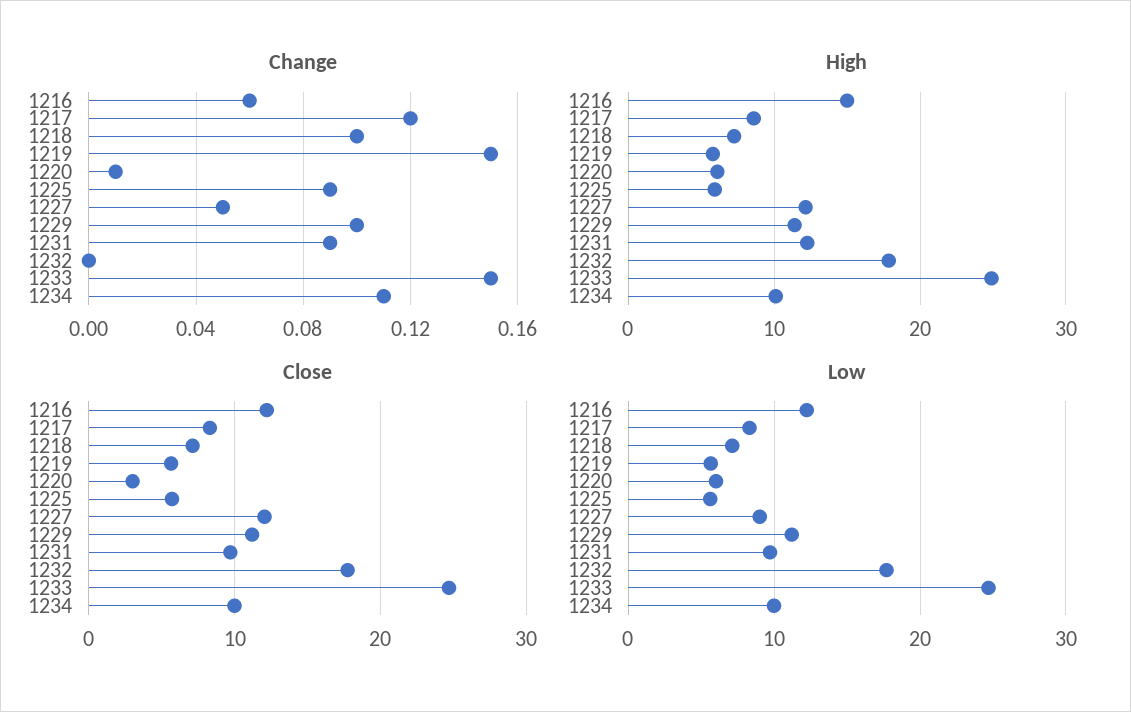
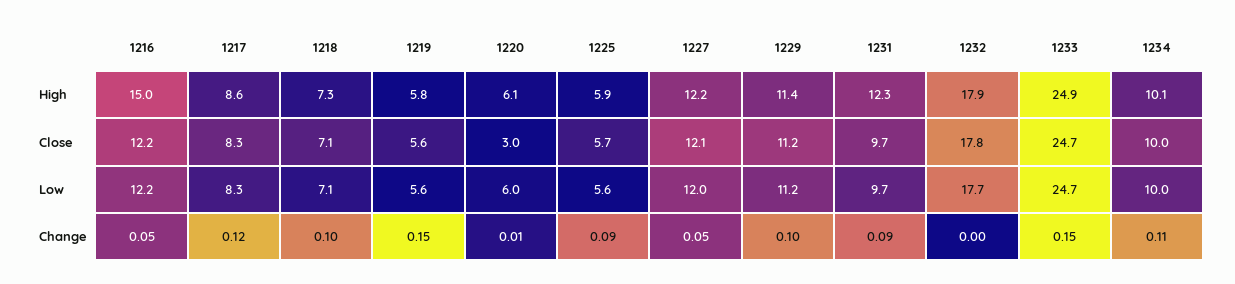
Change, 1216: 0.06 -> 0.05
Low, 1227: 9 -> 12

